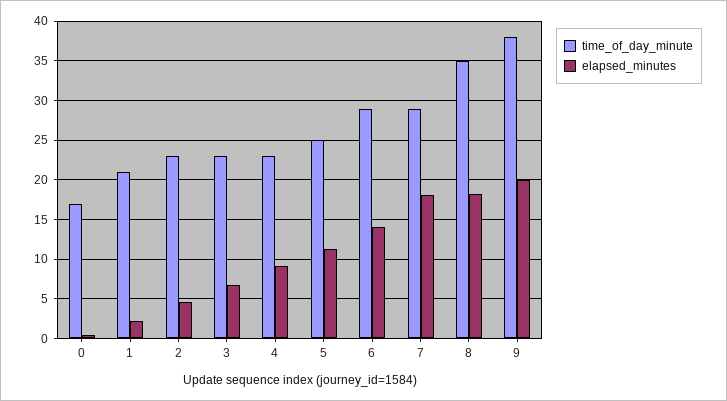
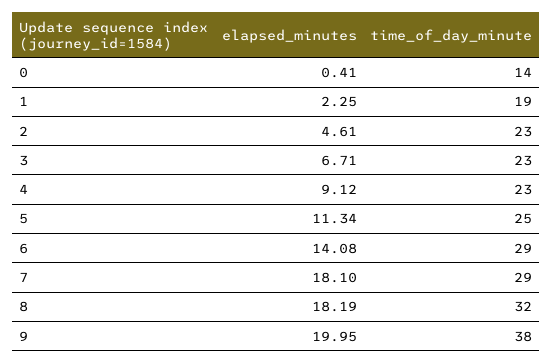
time_of_day_minute, 0: 17 -> 14
time_of_day_minute, 1: 21 -> 19
time_of_day_minute, 8: 35 -> 32

